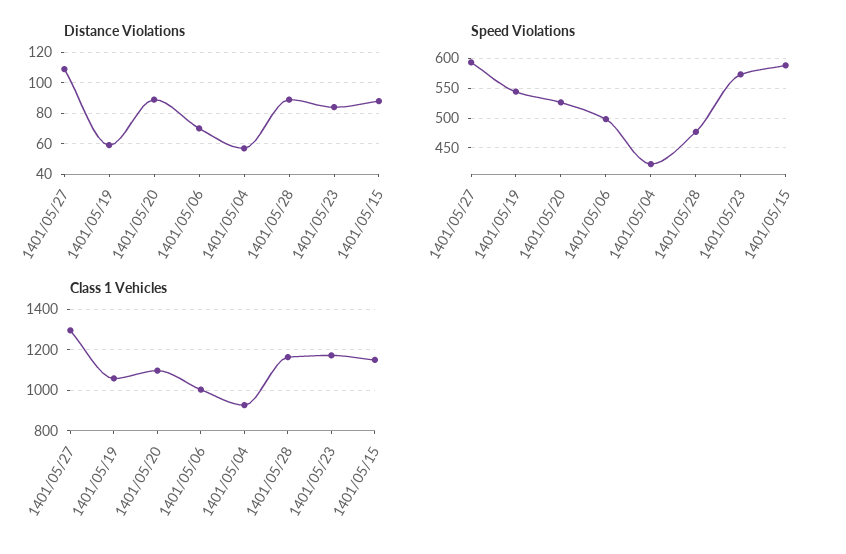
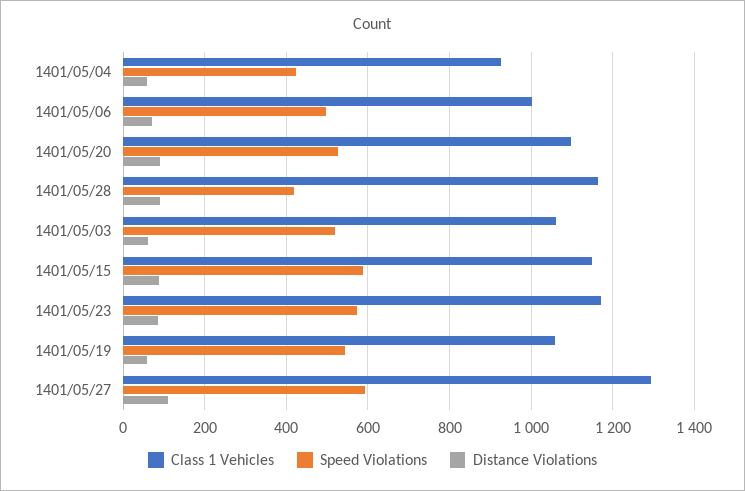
Speed Violations, 1401/05/28: 475 -> 420
Class 1 Vehicles, 1401/05/03: none -> 1060
Speed Violations, 1401/05/03: none -> 520
Distance Violations, 1401/05/03: none -> 60

